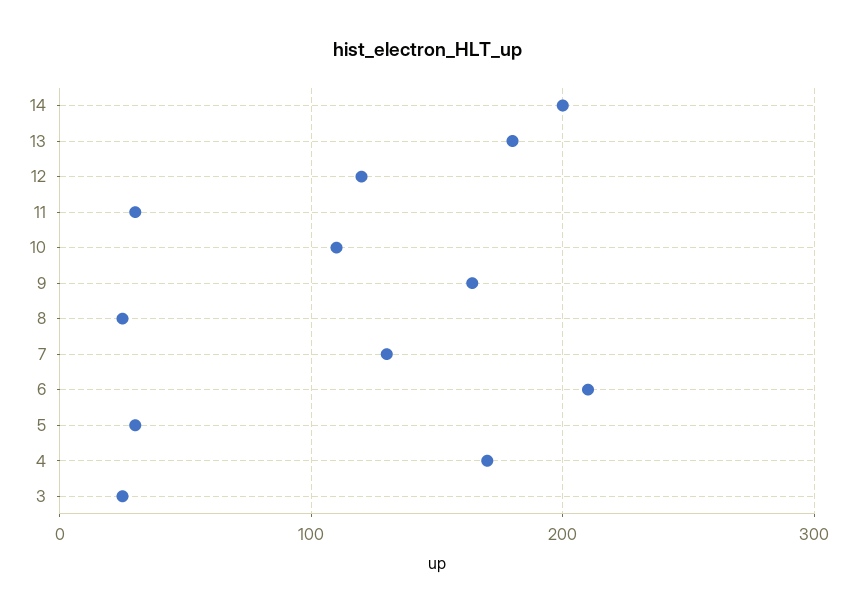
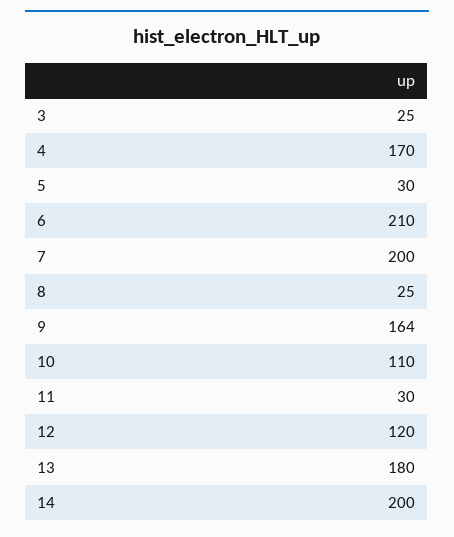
7: 130 -> 200

